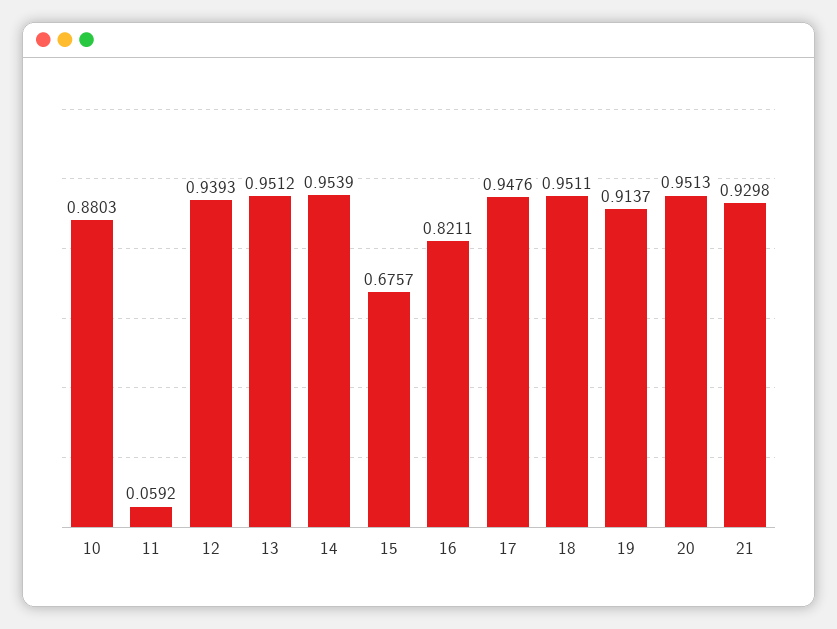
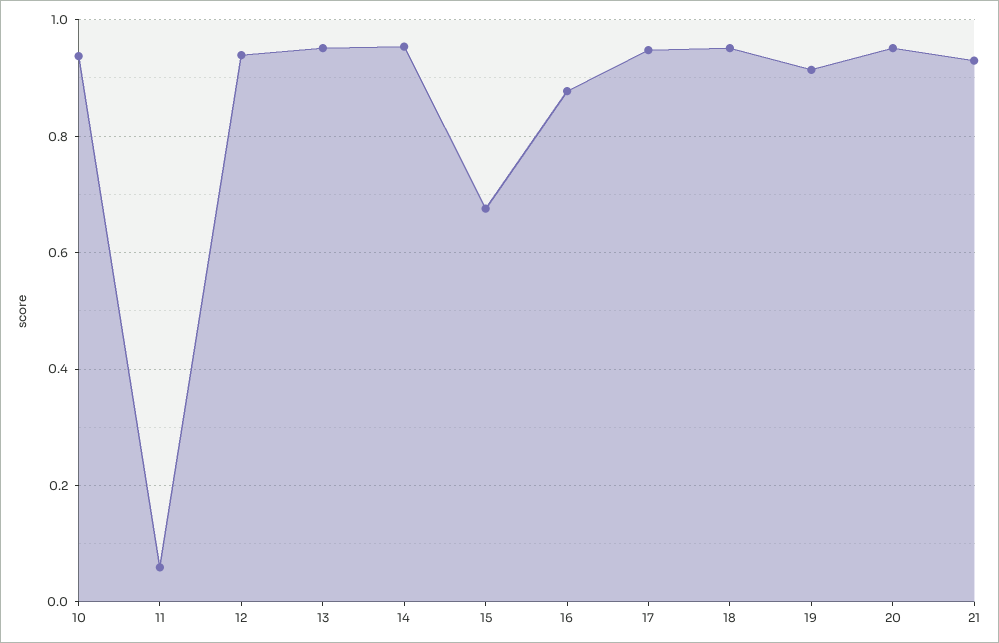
10: 0.8803 -> 0.94
16: 0.8211 -> 0.88

